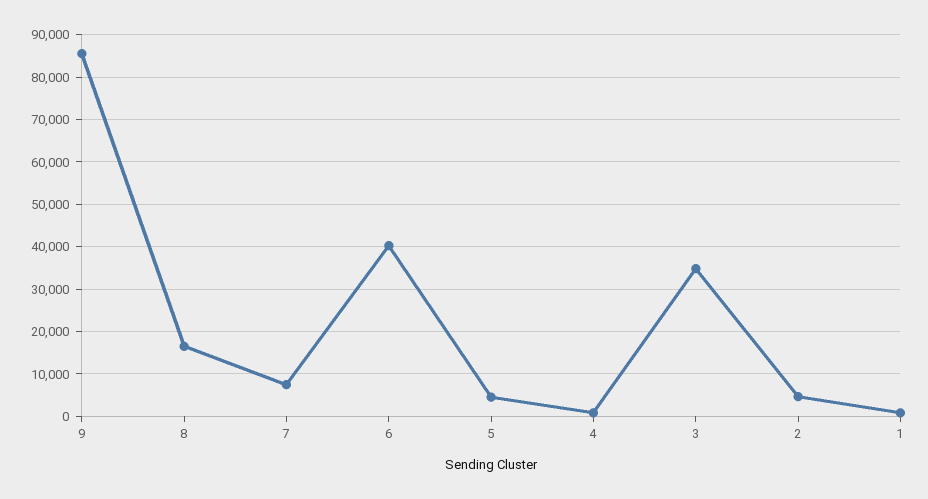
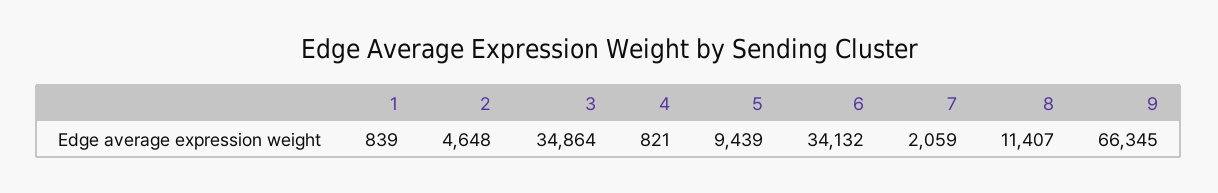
9: 86000 -> 66345
8: 16000 -> 11407
7: 8000 -> 2059
6: 40000 -> 34132
5: 4000 -> 9439

